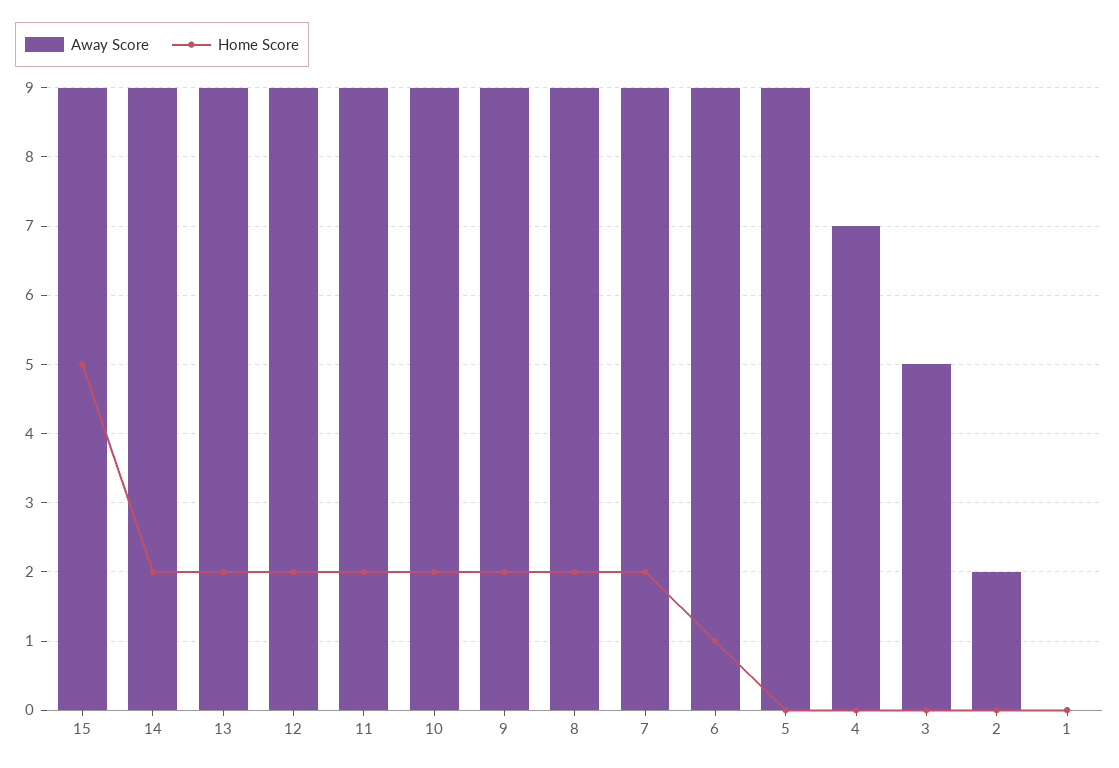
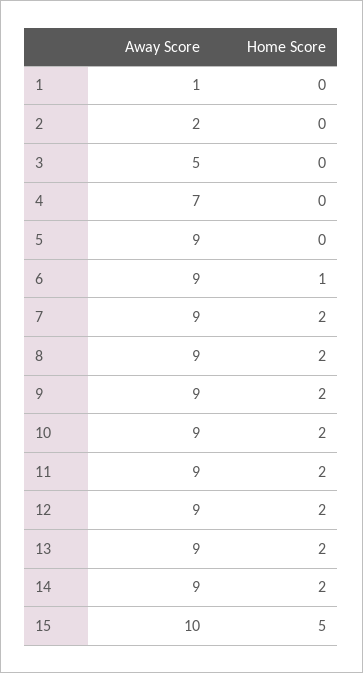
Away Score, 15: 9 -> 10
Away Score, 1: 0 -> 1

